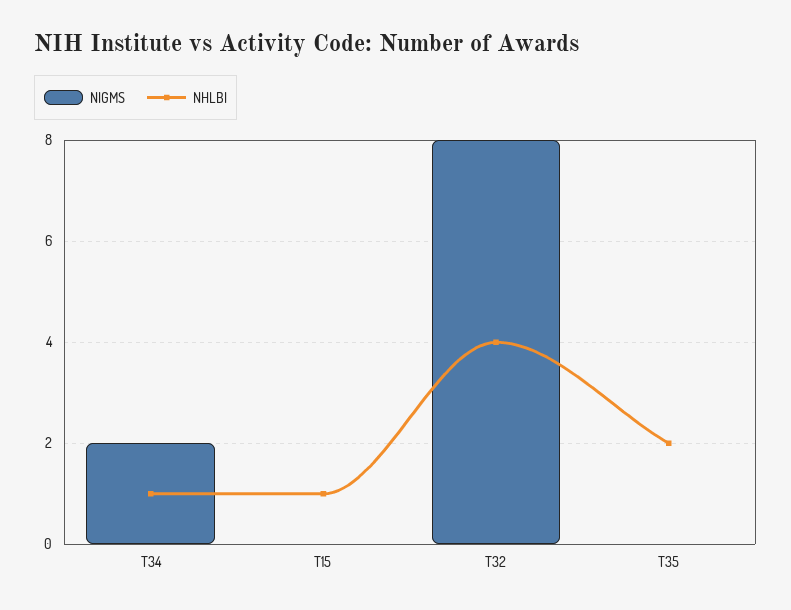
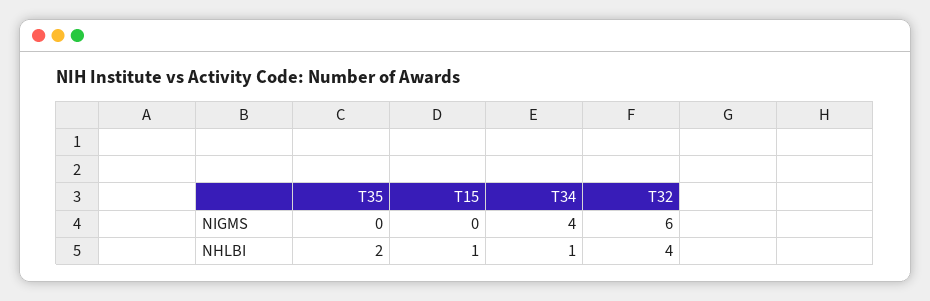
NIGMS, T34: 2 -> 4
NIGMS, T32: 8 -> 6

